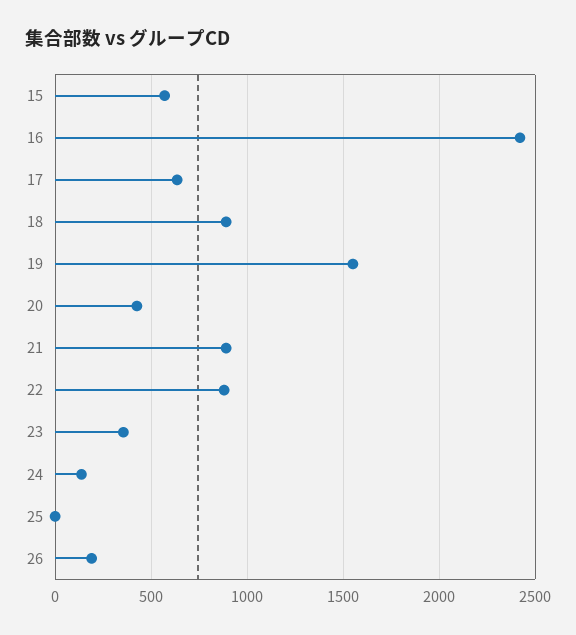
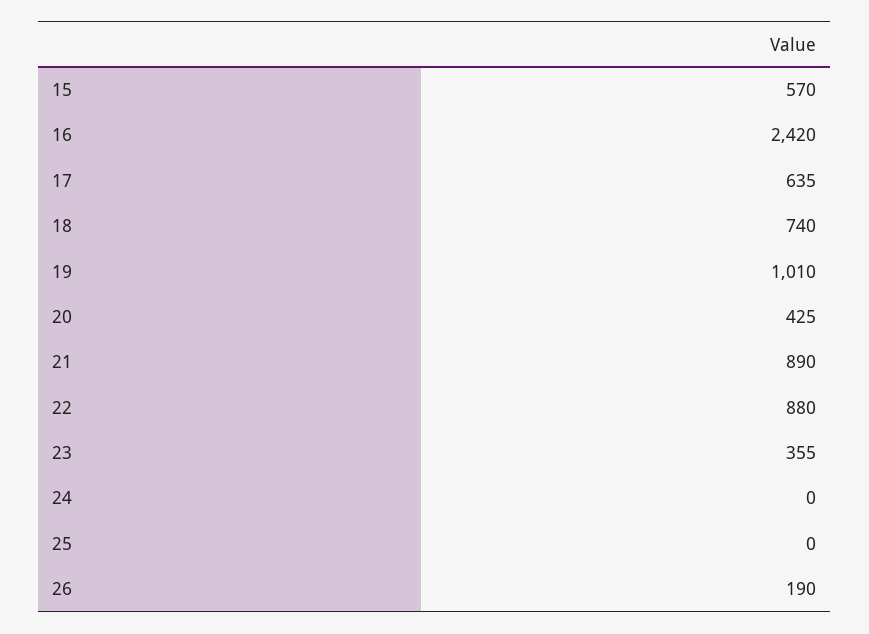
18: 900 -> 740
19: 1550 -> 1010
24: 150 -> 0

